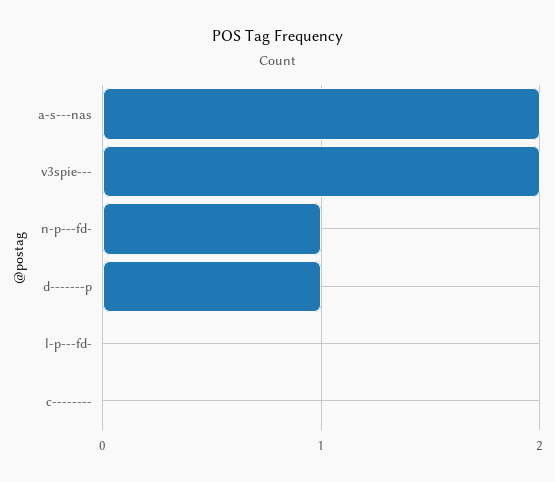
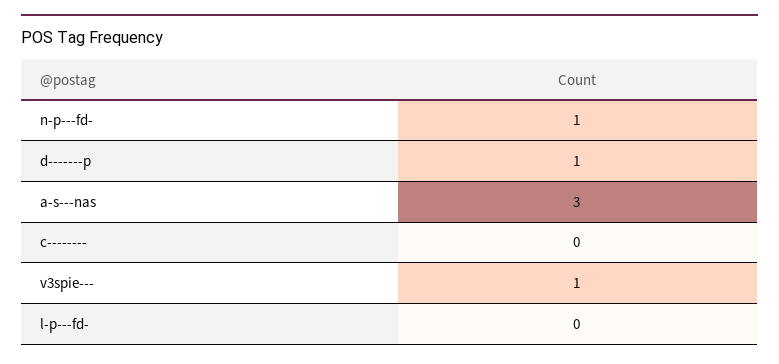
a-s---nas: 2 -> 3
v3spie---: 2 -> 1

